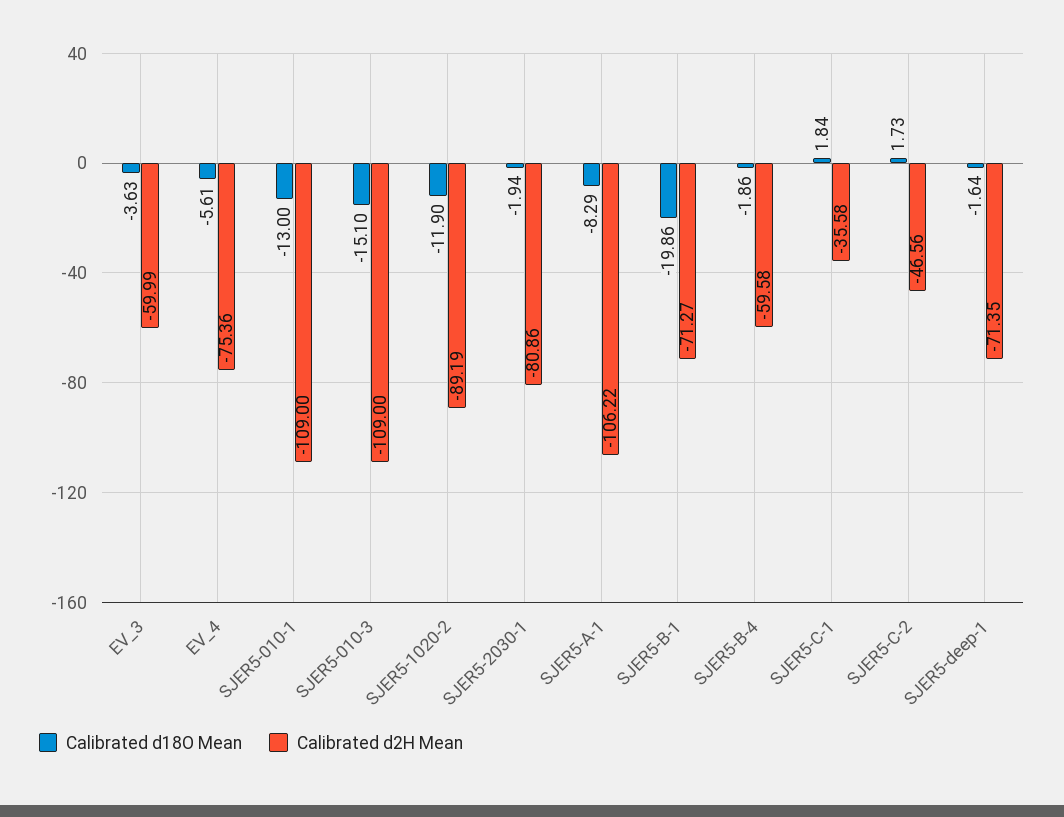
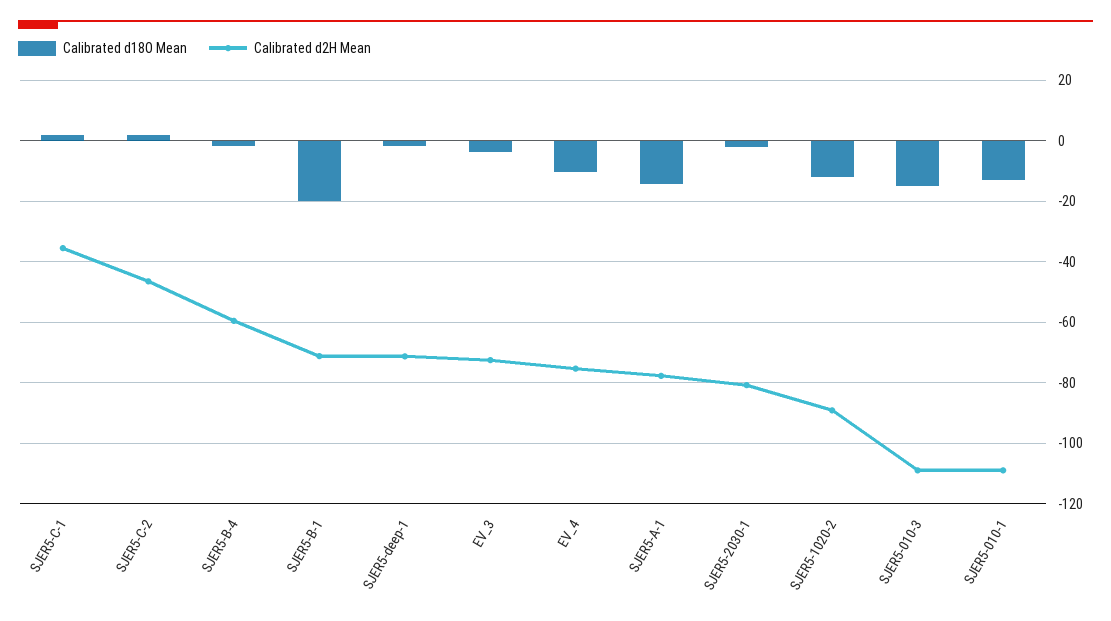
Calibrated d2H Mean, EV_3: -59.99 -> -72
Calibrated d18O Mean, EV_4: -5.61 -> -10
Calibrated d18O Mean, SJER5-A-1: -8.29 -> -14
Calibrated d2H Mean, SJER5-A-1: -106.22 -> -78

